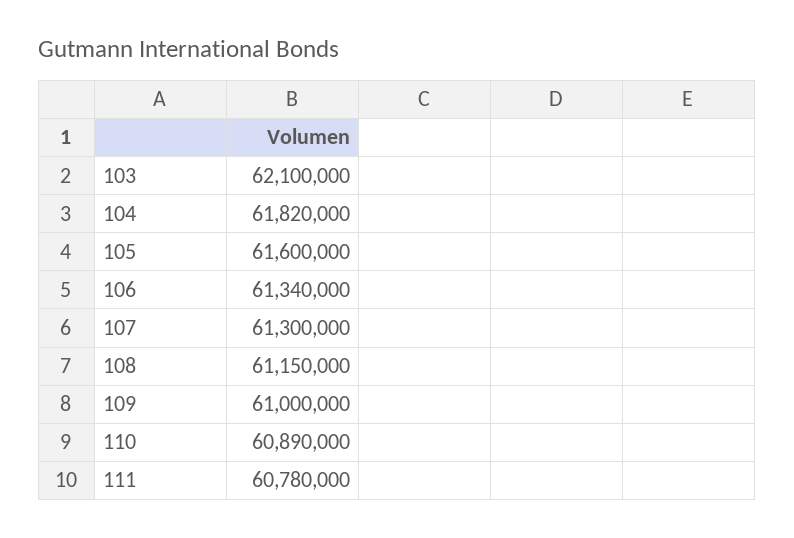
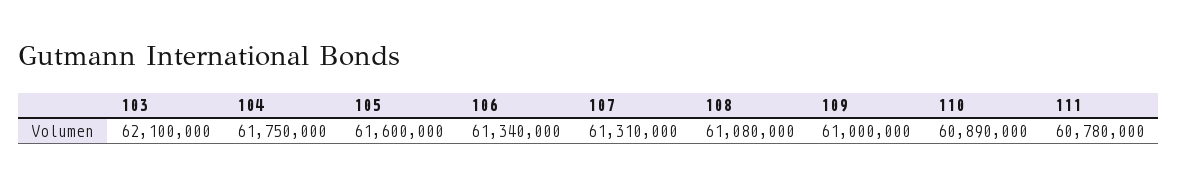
104: 61820000 -> 61750000
107: 61300000 -> 61310000
108: 61150000 -> 61080000

